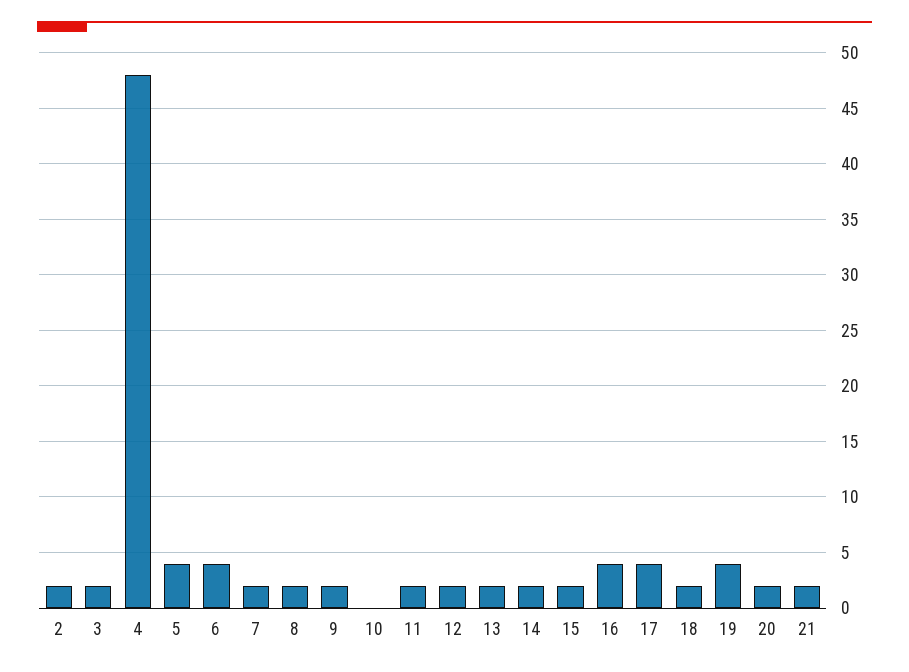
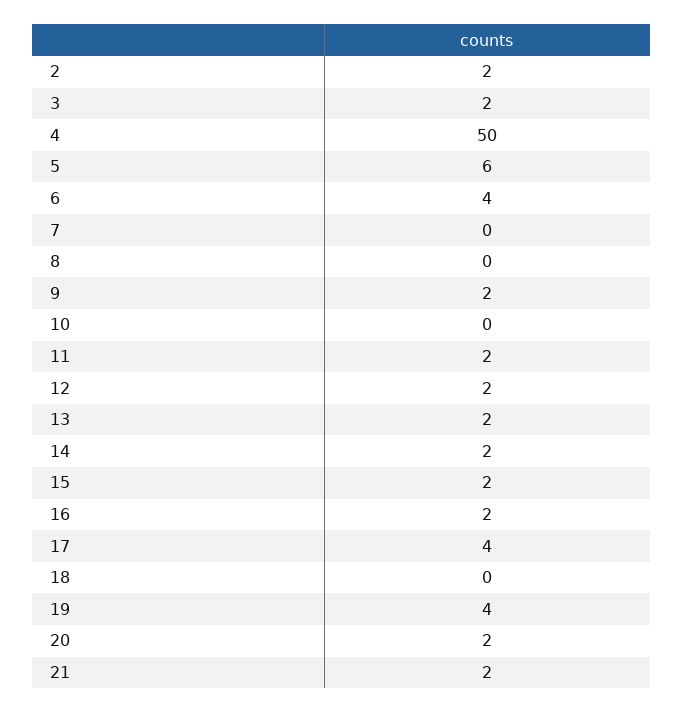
4: 48 -> 50
5: 4 -> 6
7: 2 -> 0
8: 2 -> 0
16: 4 -> 2
18: 2 -> 0

